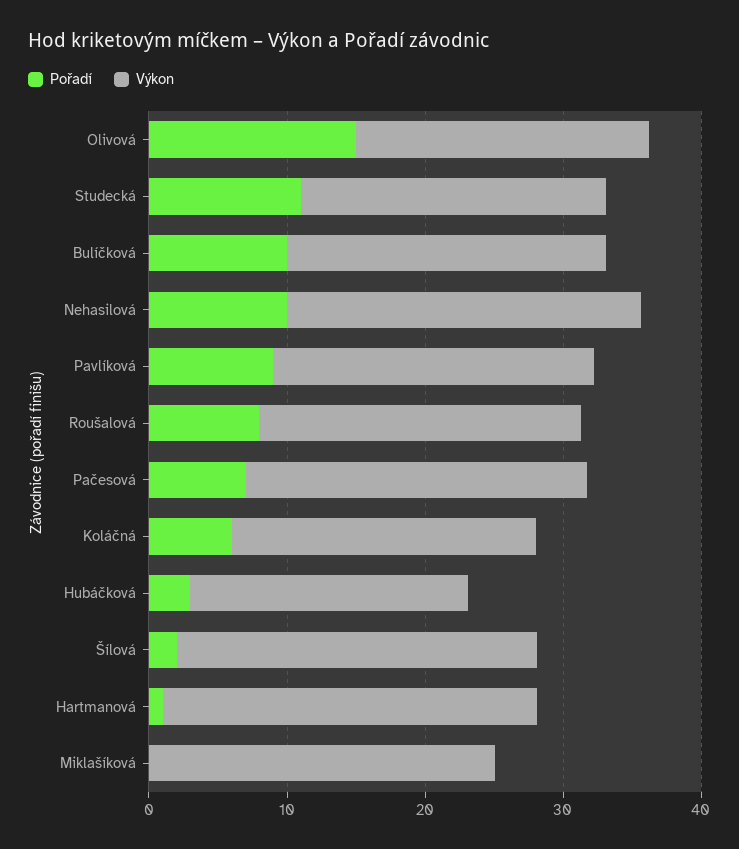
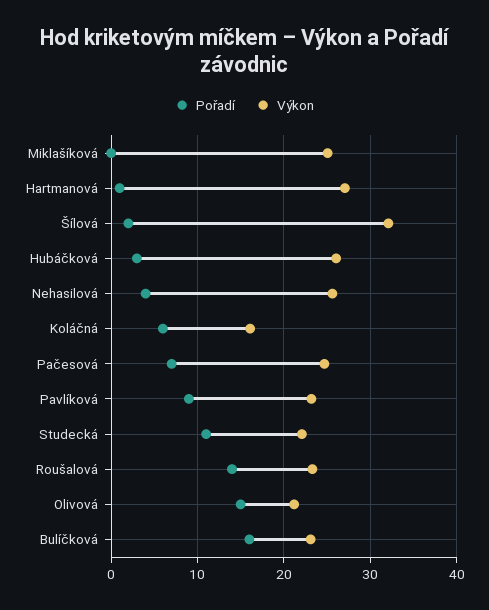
Pořadí, Bulíčková: 10 -> 16
Pořadí, Nehasilová: 10 -> 4
Pořadí, Roušalová: 8 -> 14
Výkon, Koláčná: 22 -> 16
Výkon, Hubáčková: 20 -> 26
Výkon, Šílová: 26 -> 32

